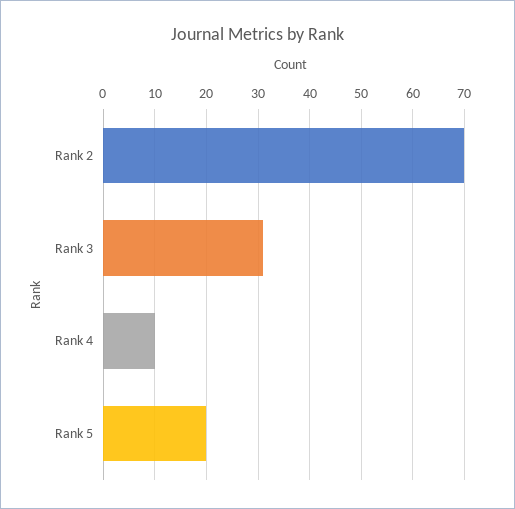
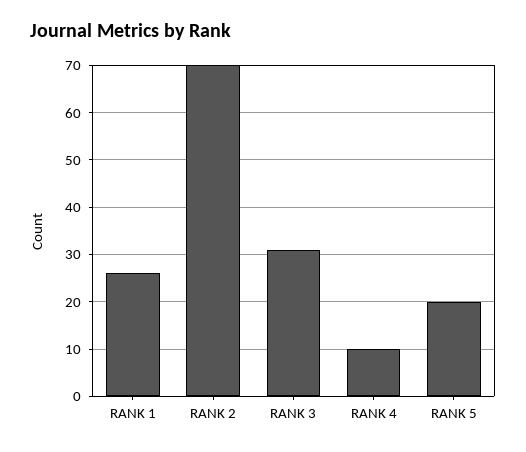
RANK 1: none -> 25

